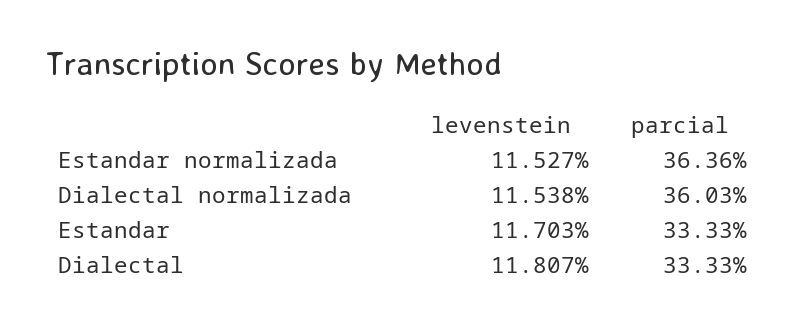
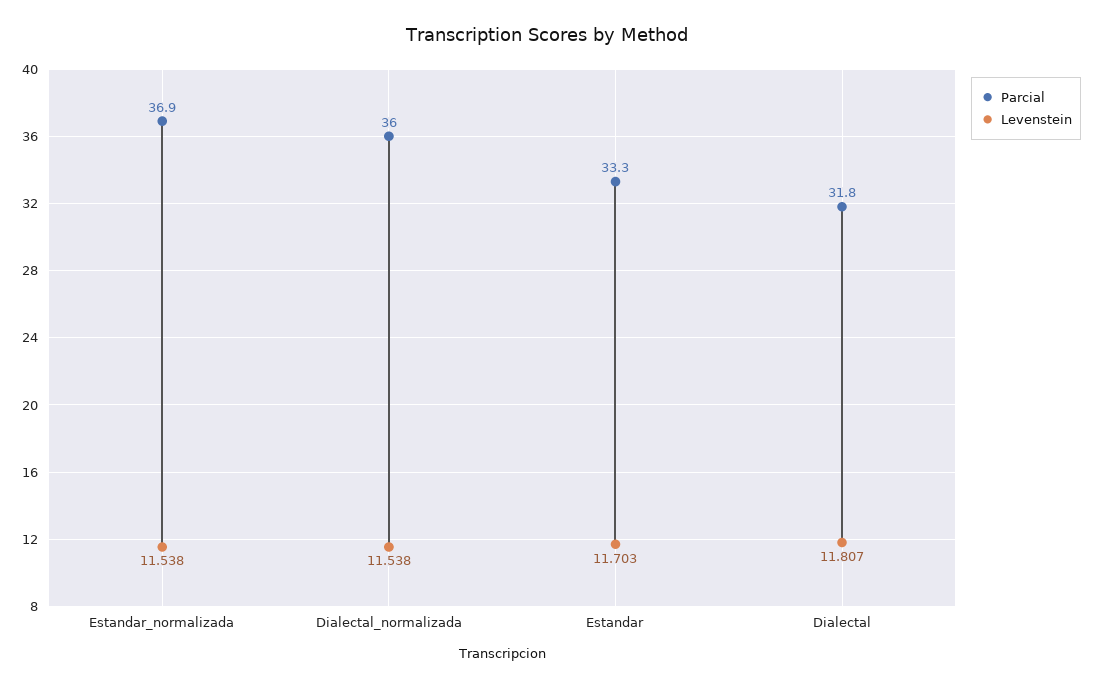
levenstein, Estandar normalizada: 11.527 -> 11.538
parcial, Estandar normalizada: 36.36 -> 36.9
parcial, Dialectal: 33.33 -> 31.8

